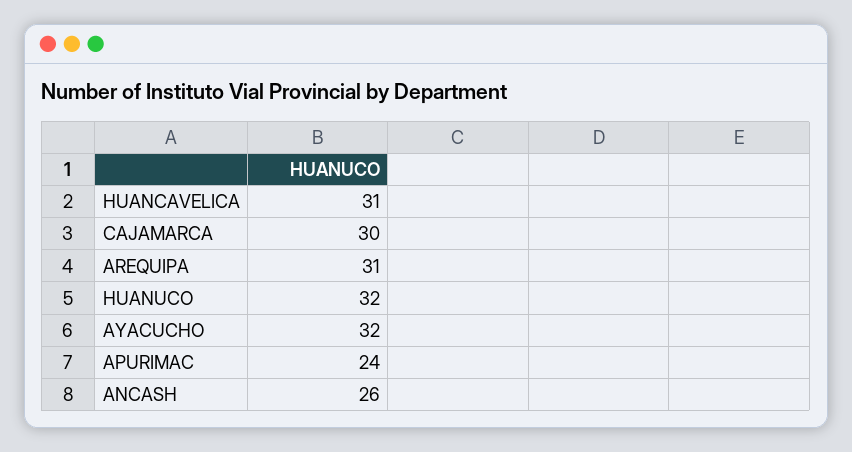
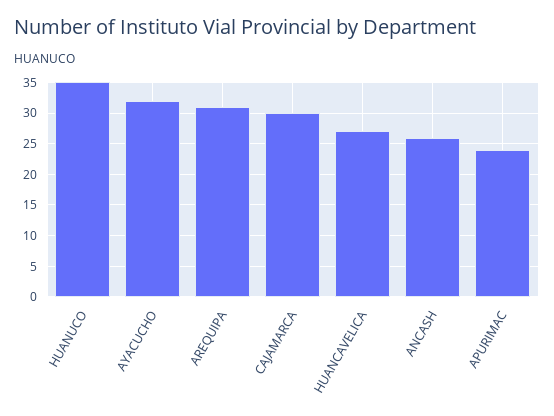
HUANCAVELICA: 31 -> 27
HUANUCO: 32 -> 35

